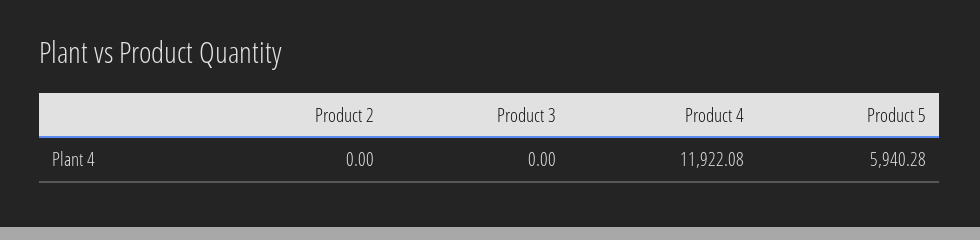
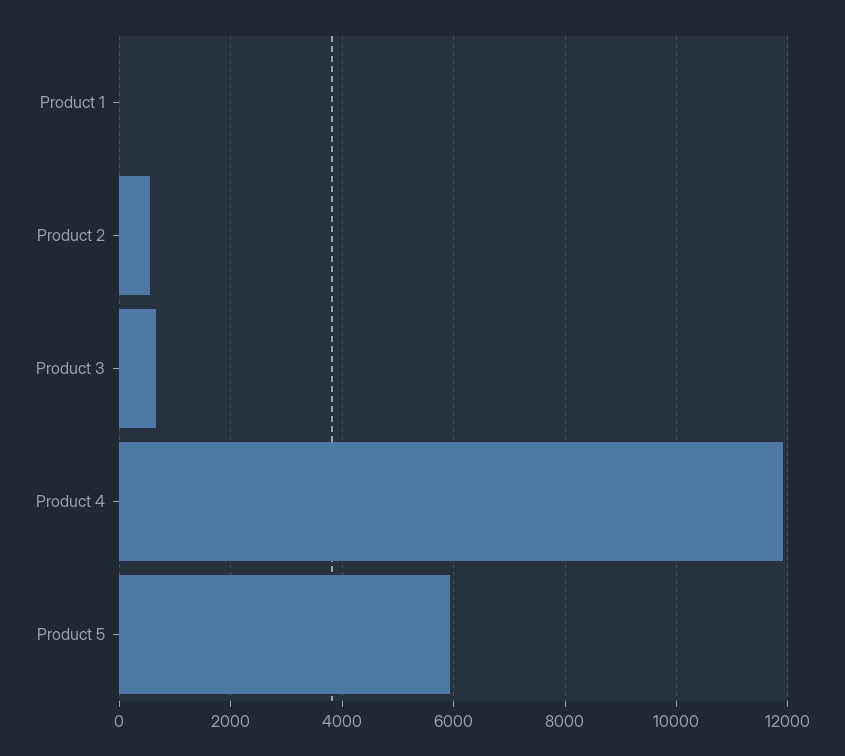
Product 2: 0 -> 600
Product 3: 0 -> 600
Product 1: none -> 0

